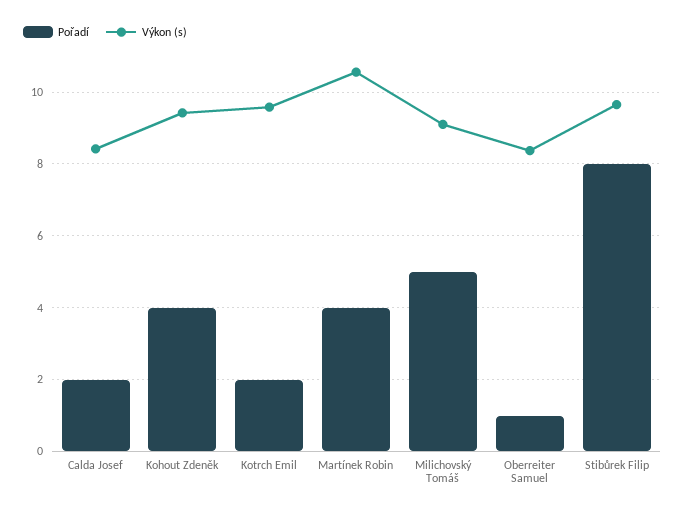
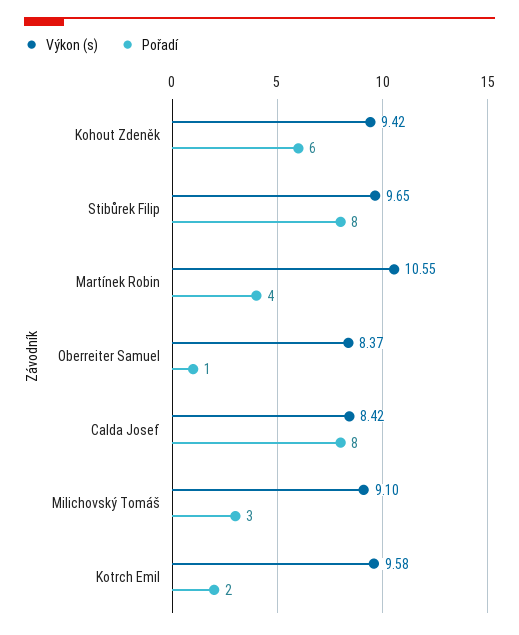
Pořadí, Calda Josef: 2 -> 8
Pořadí, Kohout Zdeněk: 4 -> 6
Pořadí, Milichovský Tomáš: 5 -> 3

